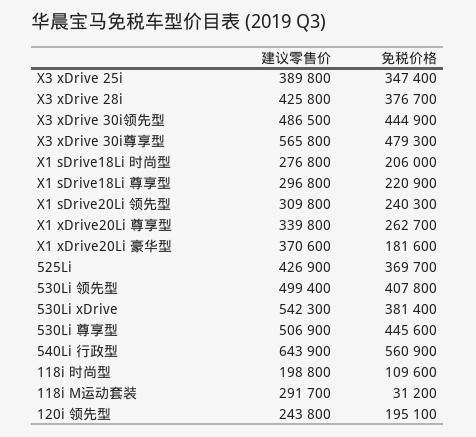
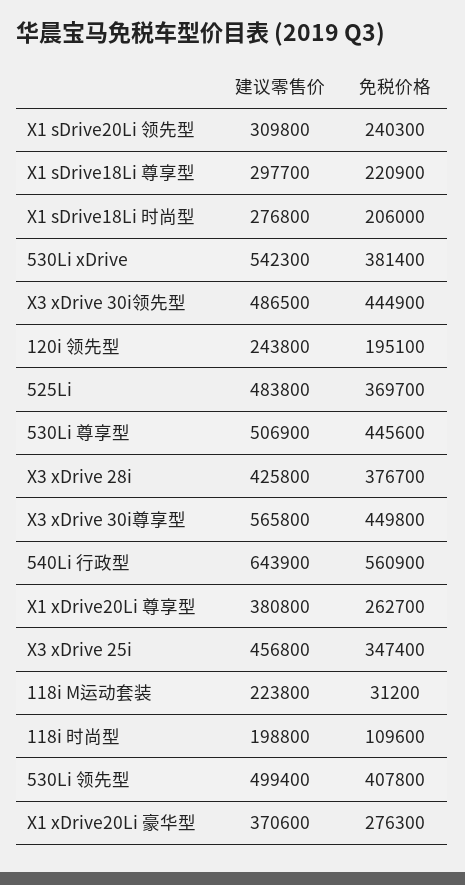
建议零售价, X3 xDrive 25i: 389800 -> 456800
免税价格, X3 xDrive 30i尊享型: 479300 -> 449800
建议零售价, X1 sDrive18Li 尊享型: 296800 -> 297700
建议零售价, X1 xDrive20Li 尊享型: 339800 -> 380800
免税价格, X1 xDrive20Li 豪华型: 181600 -> 276300
建议零售价, 525Li: 426900 -> 483800
建议零售价, 118i M运动套装: 291700 -> 223800

